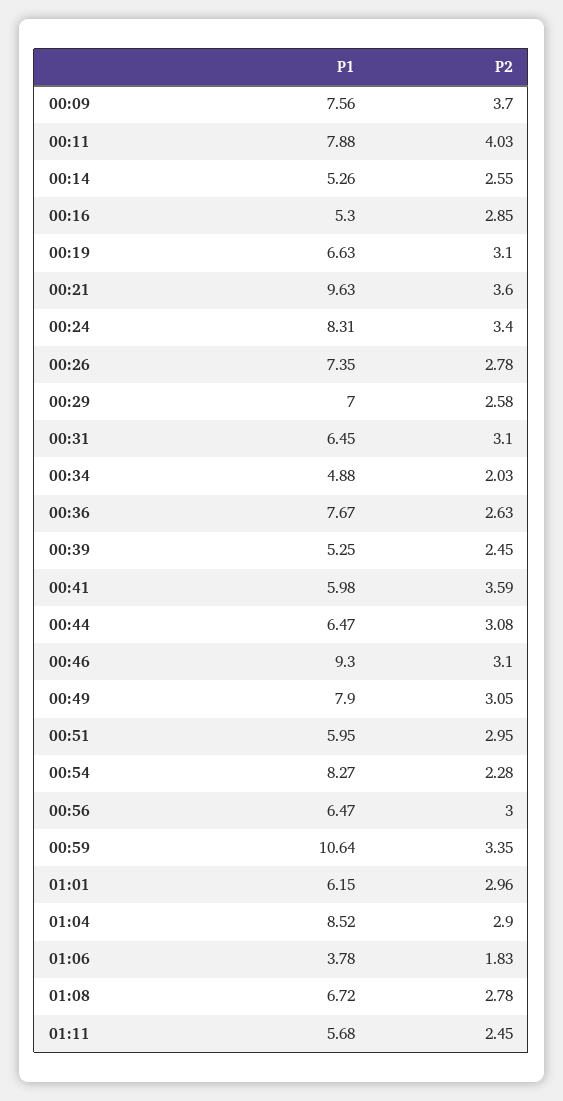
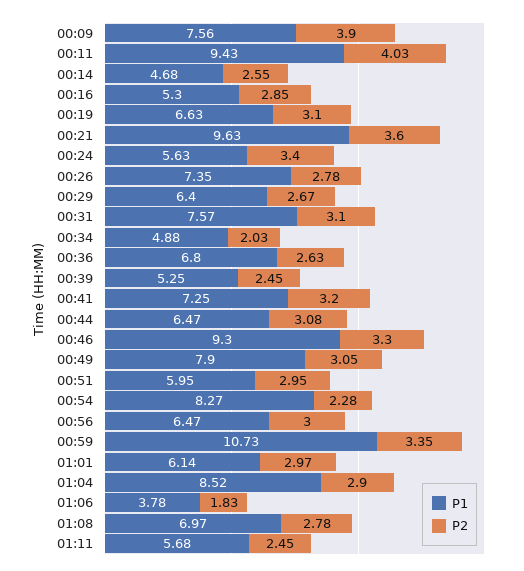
P2, 00:09: 3.7 -> 3.9
P1, 00:11: 7.88 -> 9.43
P1, 00:14: 5.26 -> 4.68
P1, 00:24: 8.31 -> 5.63
P1, 00:29: 7 -> 6.4
P2, 00:29: 2.58 -> 2.67
P1, 00:31: 6.45 -> 7.57
P1, 00:36: 7.67 -> 6.8
P1, 00:41: 5.98 -> 7.25
P2, 00:41: 3.59 -> 3.2
P2, 00:46: 3.1 -> 3.3
P1, 00:59: 10.64 -> 10.73
P1, 01:01: 6.15 -> 6.14
P2, 01:01: 2.96 -> 2.97
P1, 01:08: 6.72 -> 6.97

